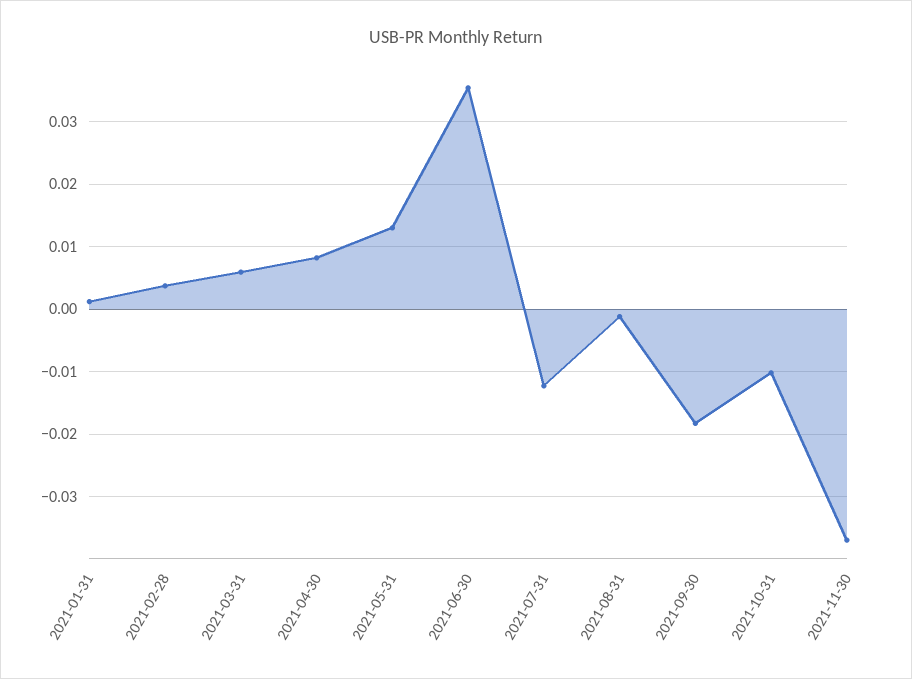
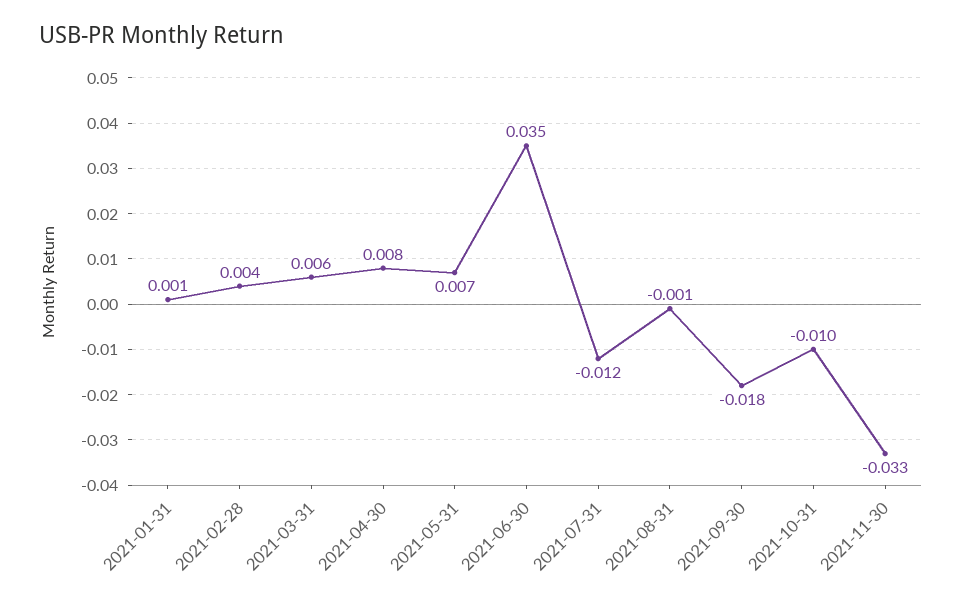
2021-05-31: 0.013 -> 0.007
2021-11-30: -0.037 -> -0.033

